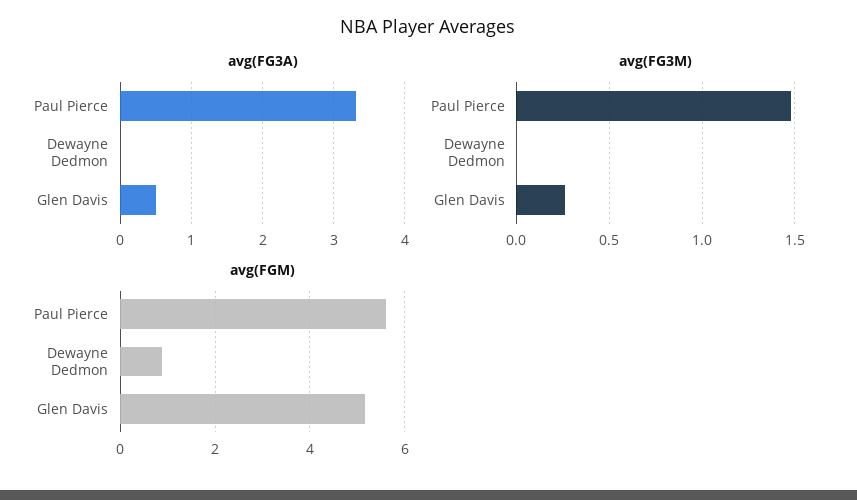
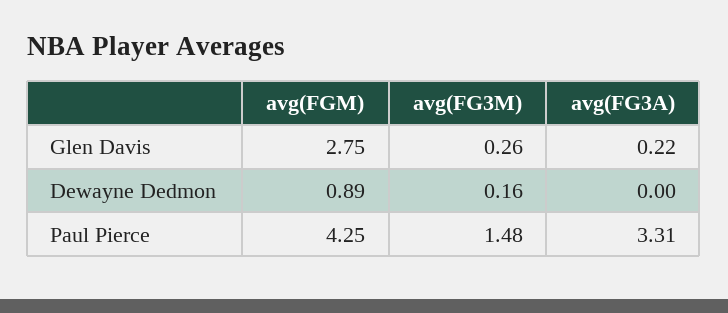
avg(FG3A), Glen Davis: 0.5 -> 0.22
avg(FG3M), Dewayne Dedmon: 0 -> 0.16
avg(FGM), Paul Pierce: 5.6 -> 4.25
avg(FGM), Glen Davis: 5.2 -> 2.75

